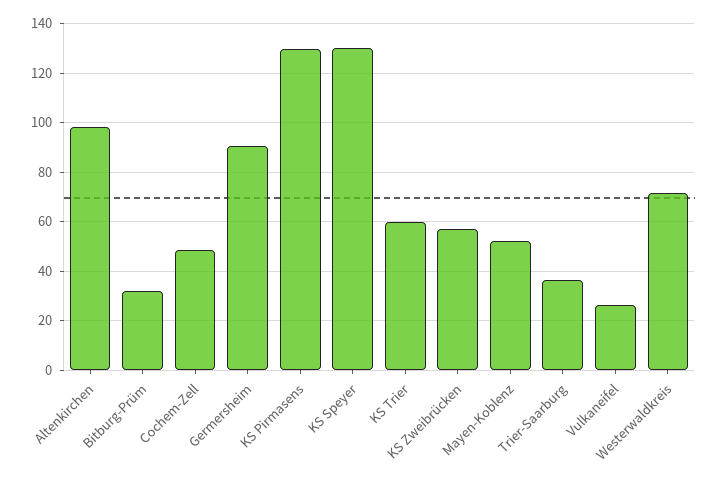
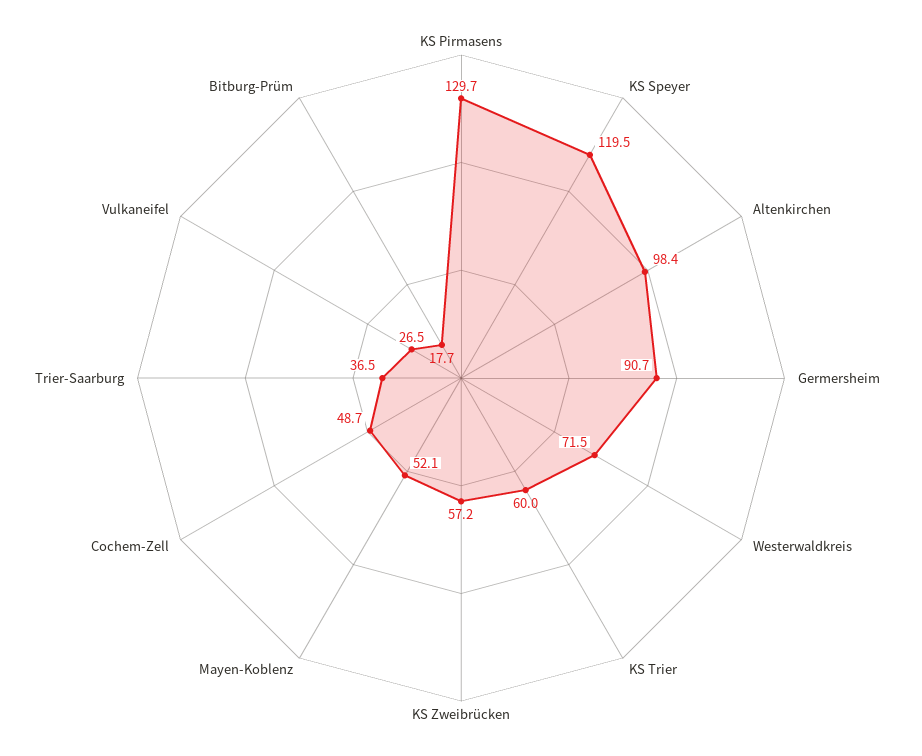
Bitburg-Prüm: 32.5 -> 17.7
KS Speyer: 130 -> 119.5

